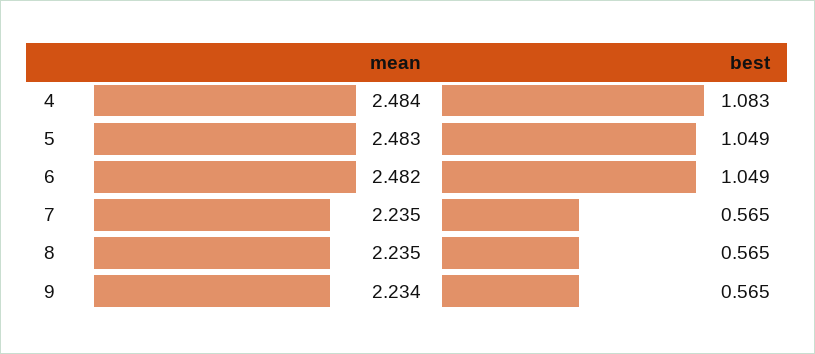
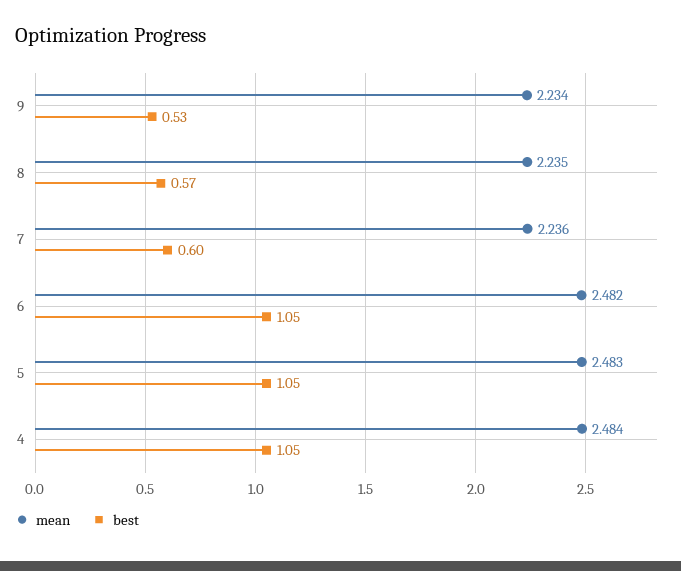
best, 4: 1.083 -> 1.05
mean, 7: 2.235 -> 2.236
best, 7: 0.565 -> 0.6
best, 9: 0.565 -> 0.53

